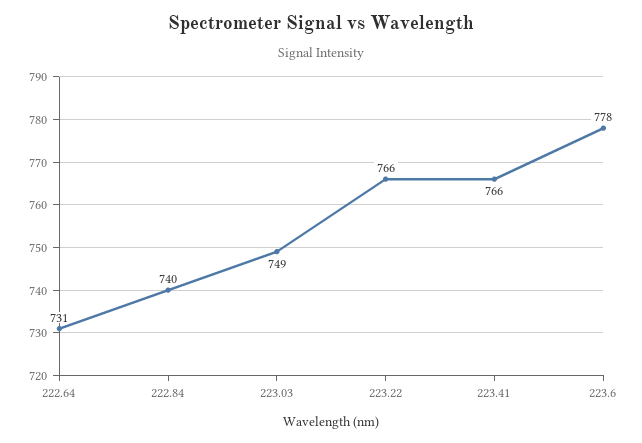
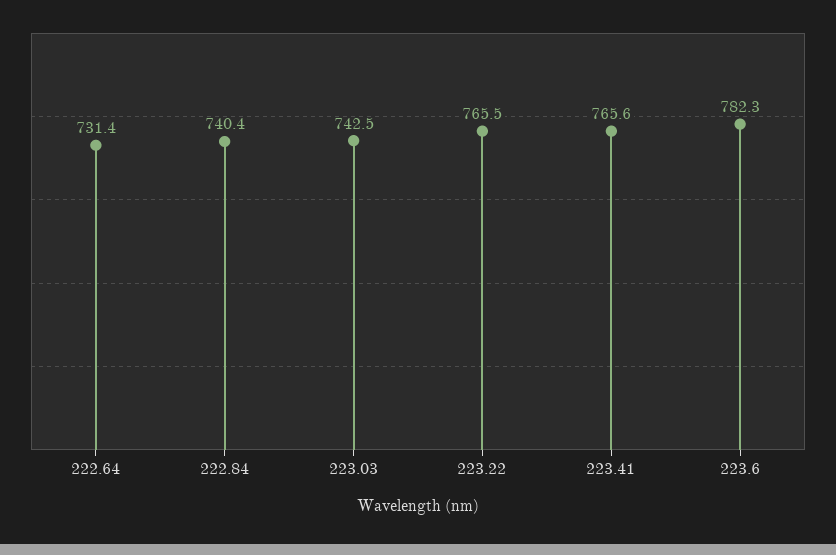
223.03: 749 -> 742.5
223.6: 778 -> 782.3

